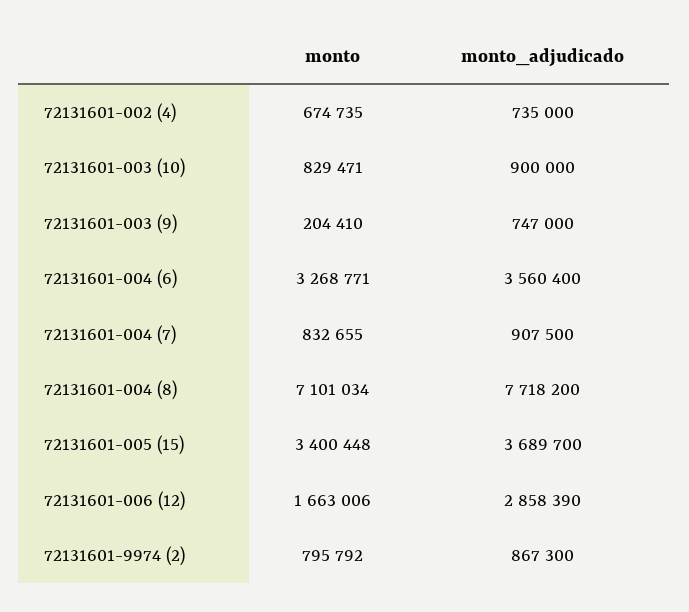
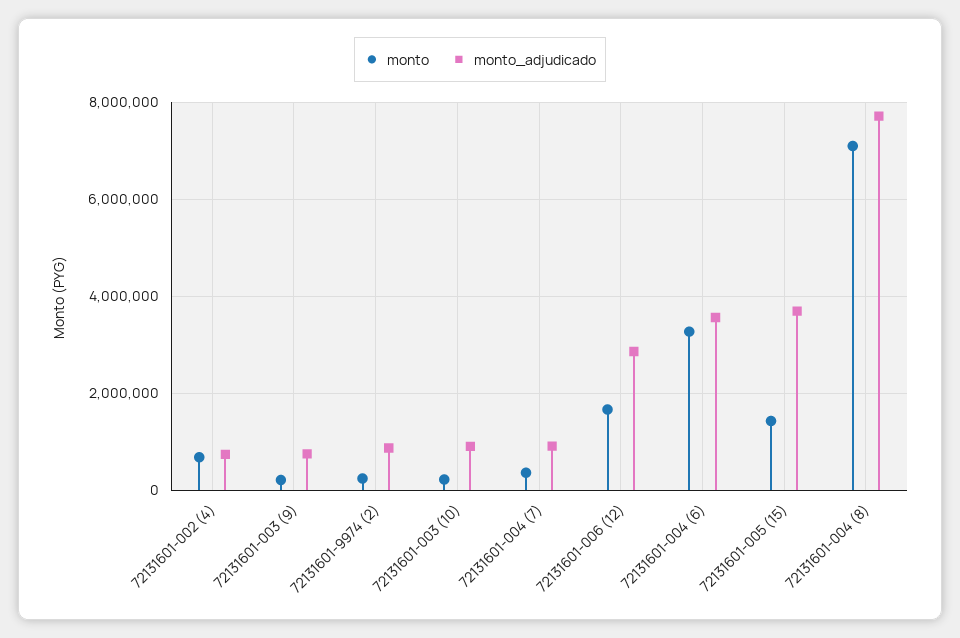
monto, 72131601-003 (10): 829471 -> 200000
monto, 72131601-004 (7): 832655 -> 400000
monto, 72131601-005 (15): 3400448 -> 1400000
monto, 72131601-9974 (2): 795792 -> 200000

